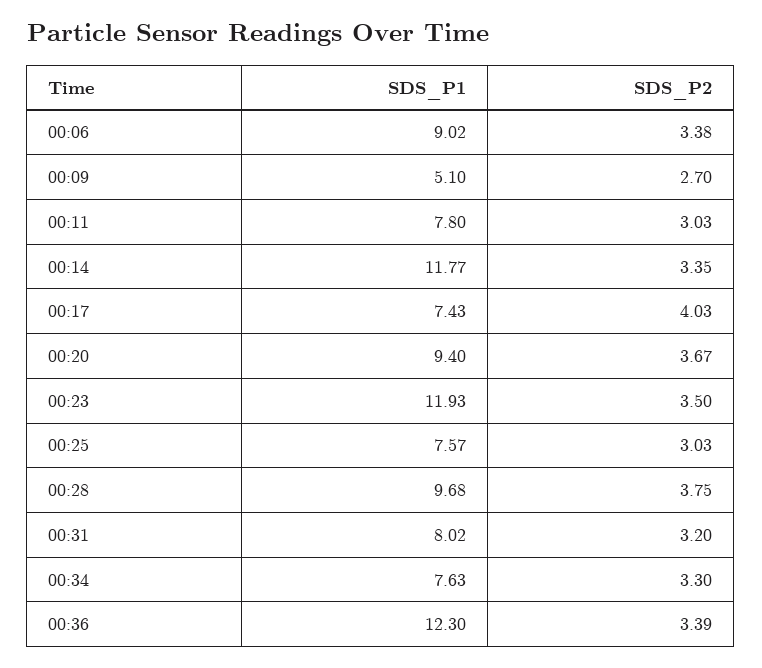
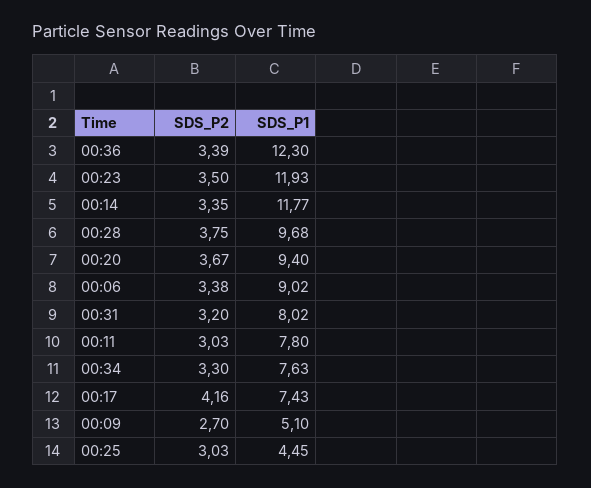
SDS_P2, 00:17: 4.03 -> 4.16
SDS_P1, 00:25: 7.57 -> 4.45

